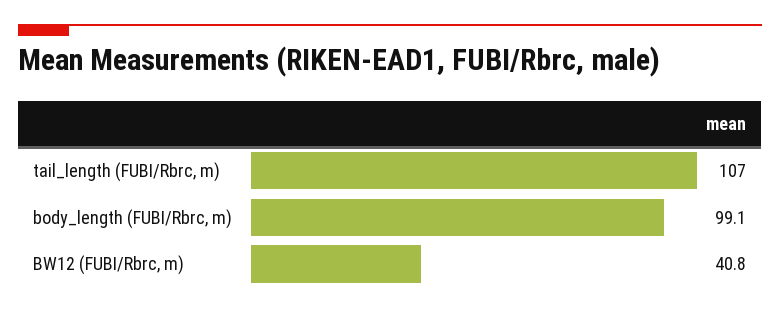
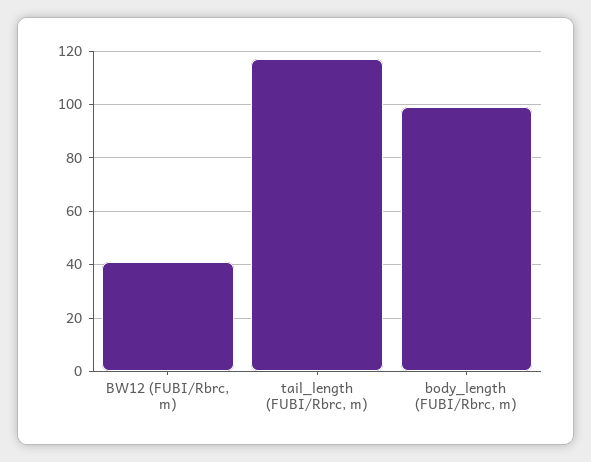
tail_length (FUBI/Rbrc, m): 107 -> 117.5

